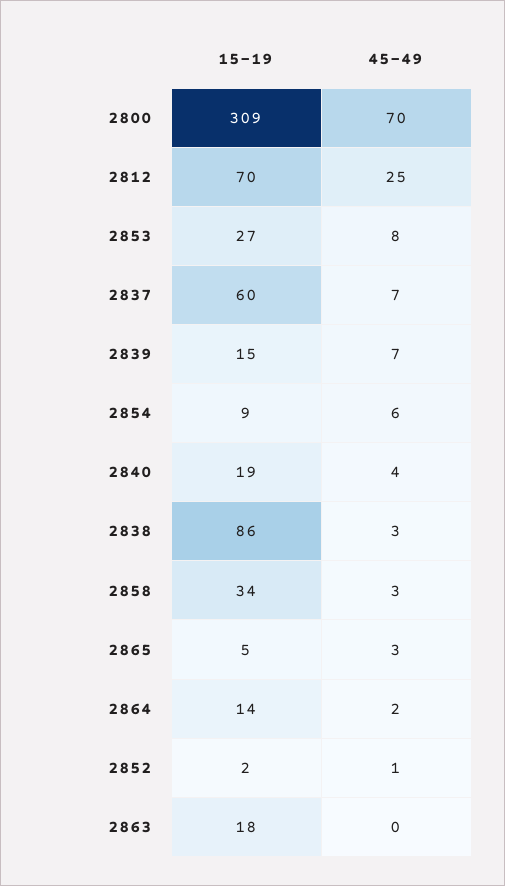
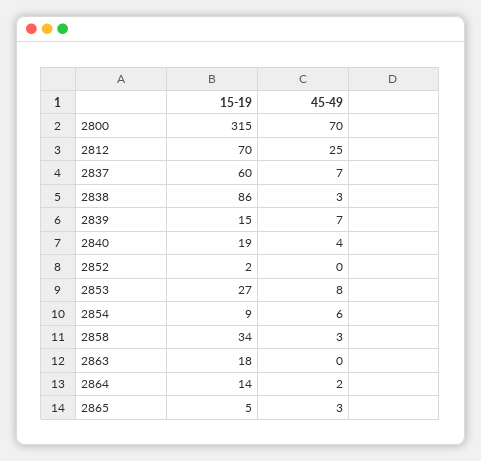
15-19, 2800: 309 -> 315
45-49, 2852: 1 -> 0

